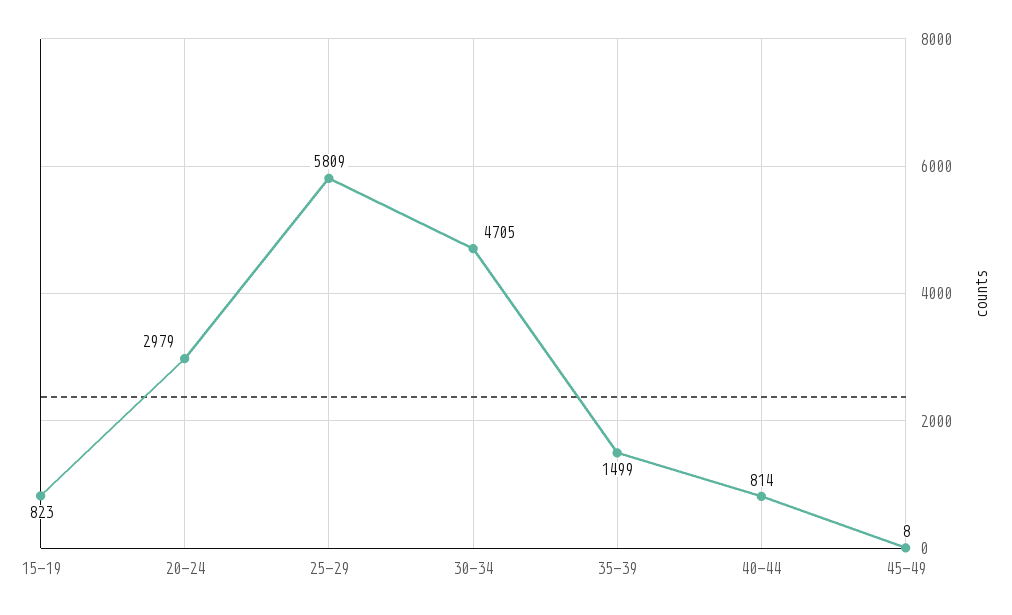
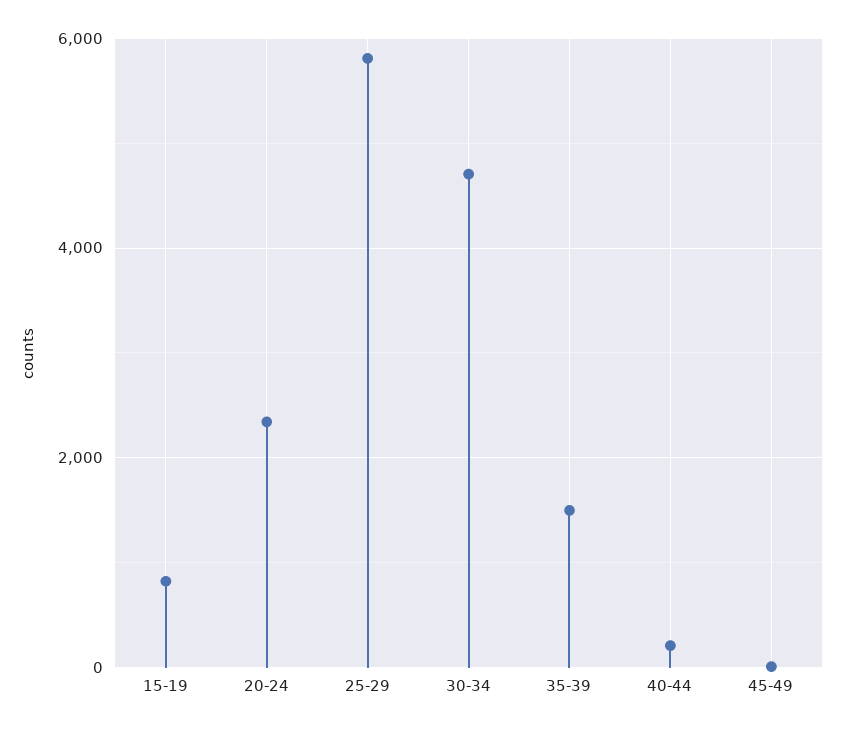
20-24: 2979 -> 2400
40-44: 814 -> 200

